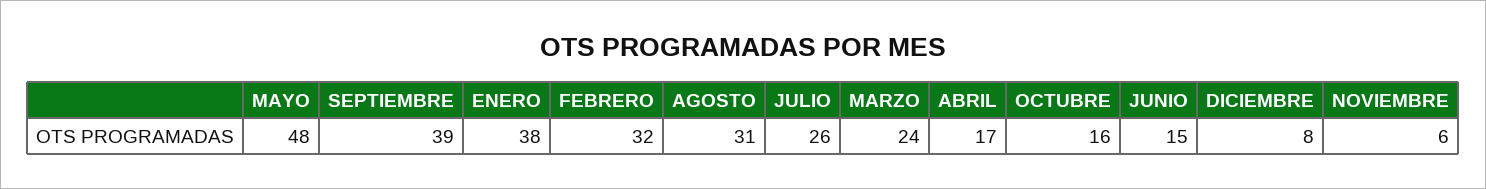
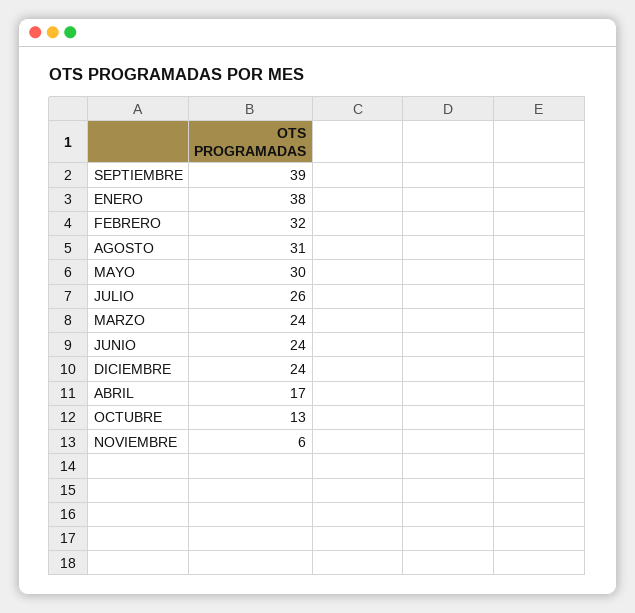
MAYO: 48 -> 30
OCTUBRE: 16 -> 13
JUNIO: 15 -> 24
DICIEMBRE: 8 -> 24

